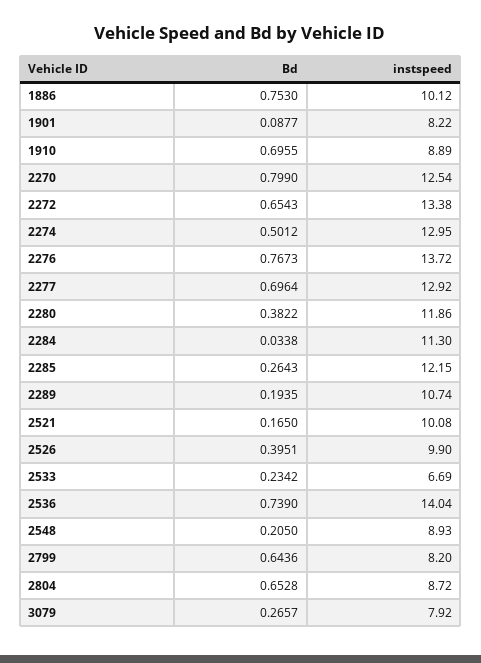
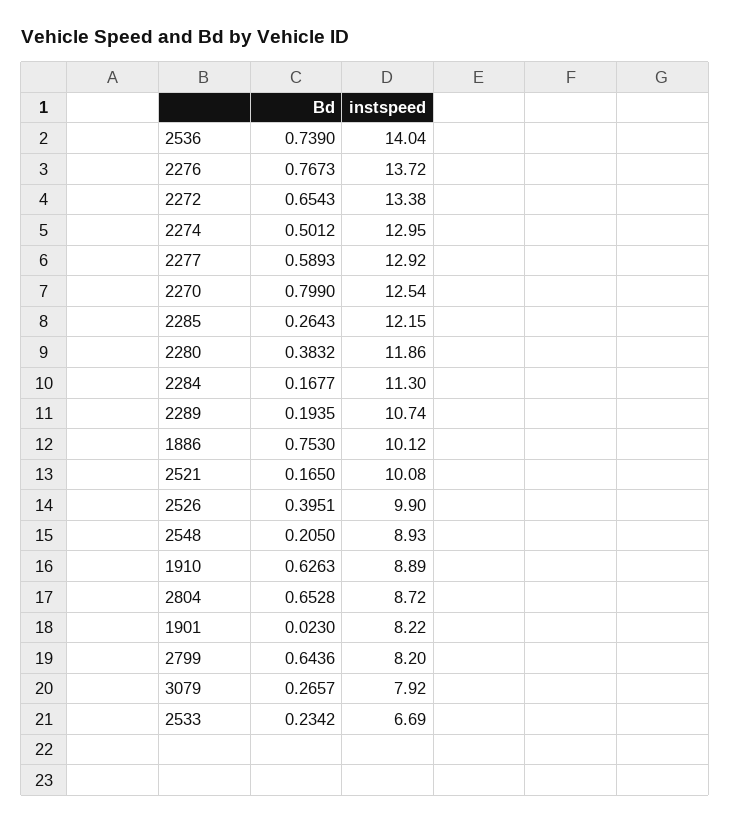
Bd, 1901: 0.0877 -> 0.023
Bd, 1910: 0.6955 -> 0.6263
Bd, 2277: 0.6964 -> 0.5893
Bd, 2280: 0.3822 -> 0.3832
Bd, 2284: 0.0338 -> 0.1677

